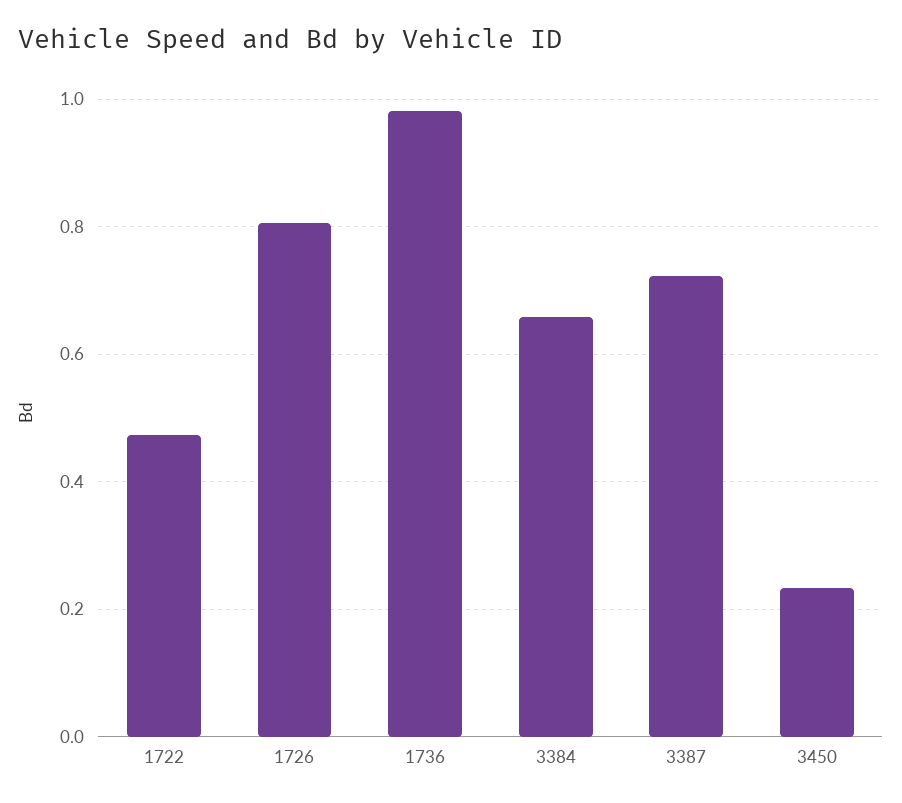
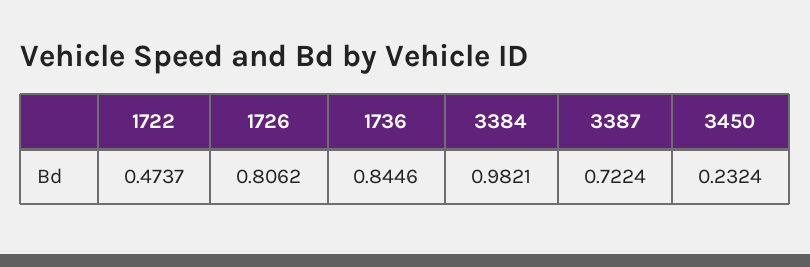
1736: 0.98 -> 0.8446
3384: 0.66 -> 0.9821

